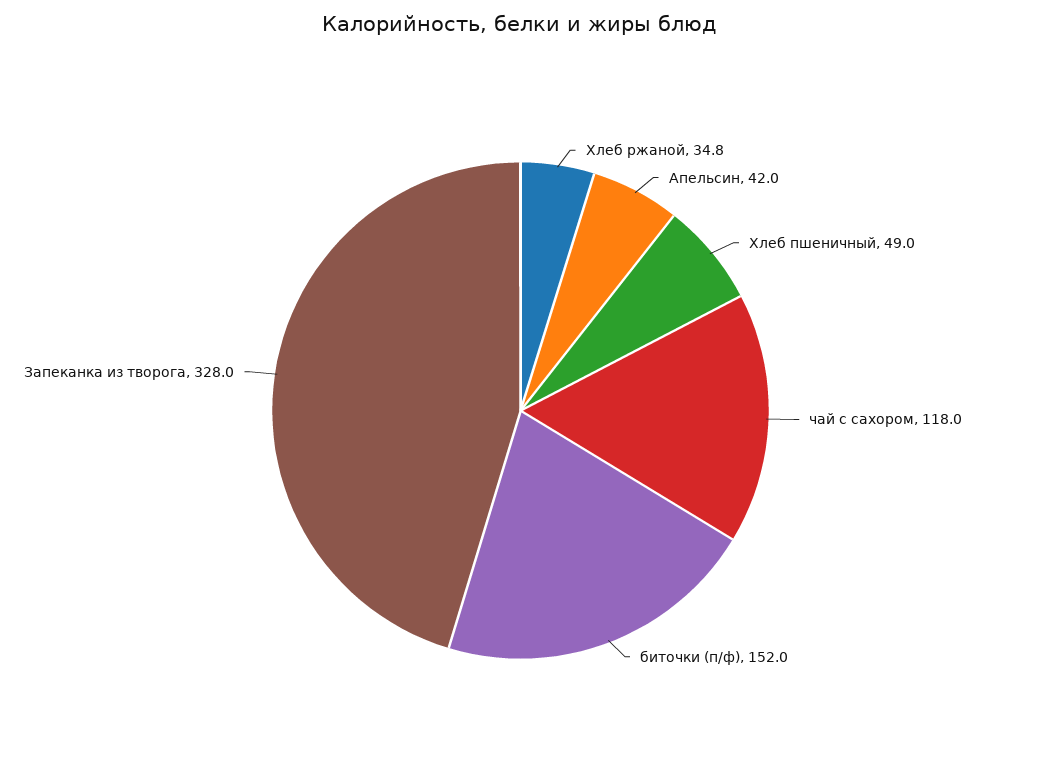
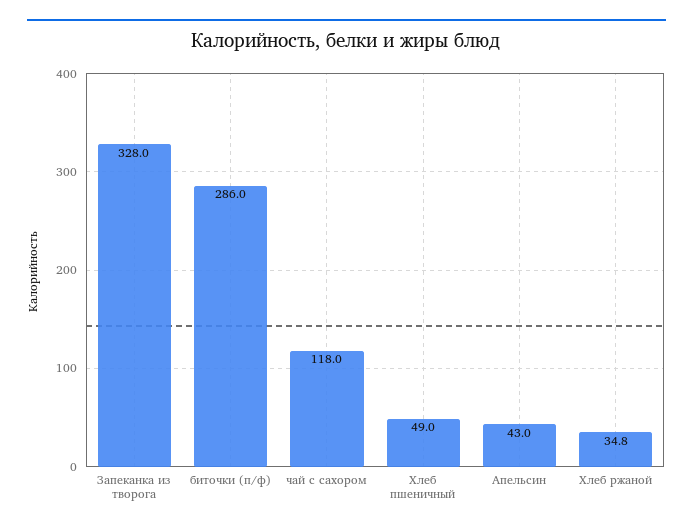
Апельсин: 42 -> 43
биточки (п/ф): 152 -> 286

